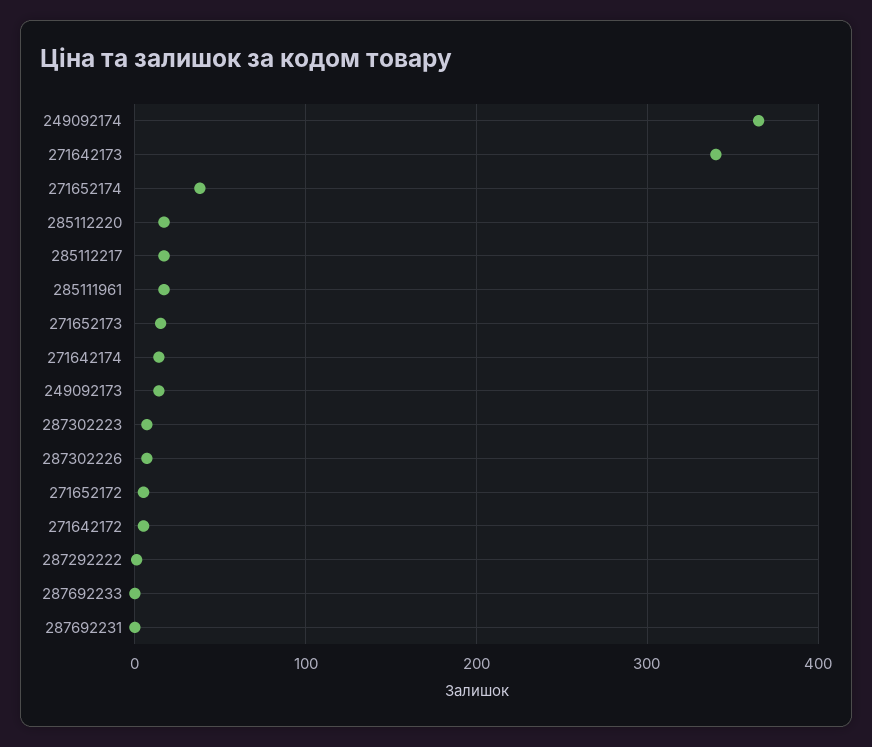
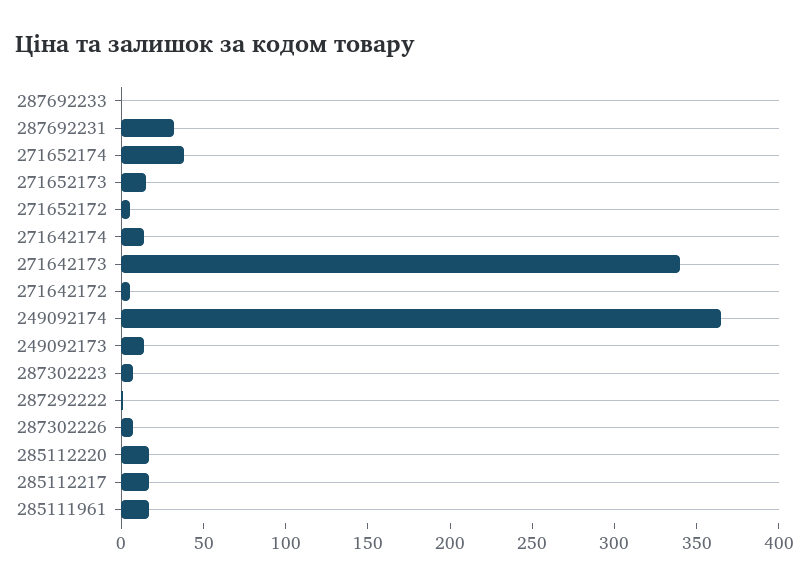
287692231: 0 -> 30

